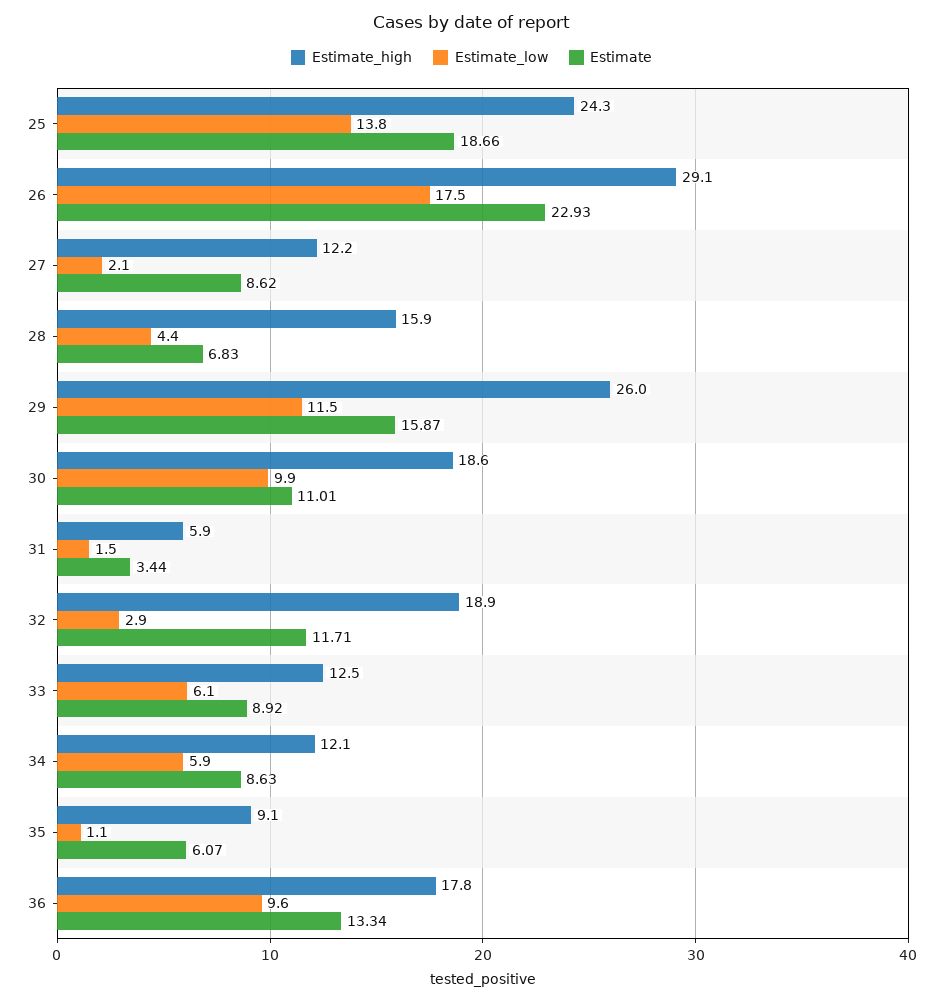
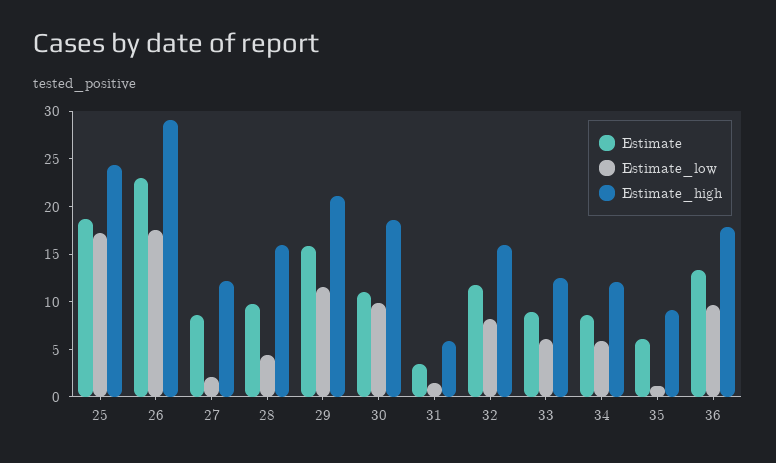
Estimate_low, 25: 13.8 -> 17
Estimate, 28: 6.83 -> 10
Estimate_high, 29: 26 -> 21
Estimate_high, 32: 18.9 -> 16
Estimate_low, 32: 2.9 -> 8

